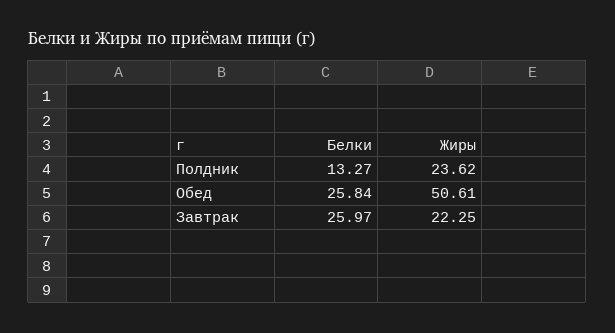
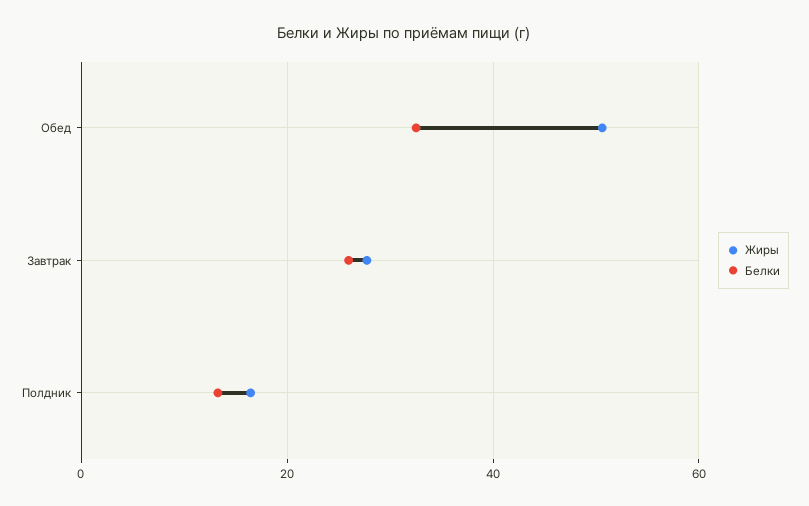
Жиры, Полдник: 23.62 -> 16
Белки, Обед: 25.84 -> 32
Жиры, Завтрак: 22.25 -> 28

